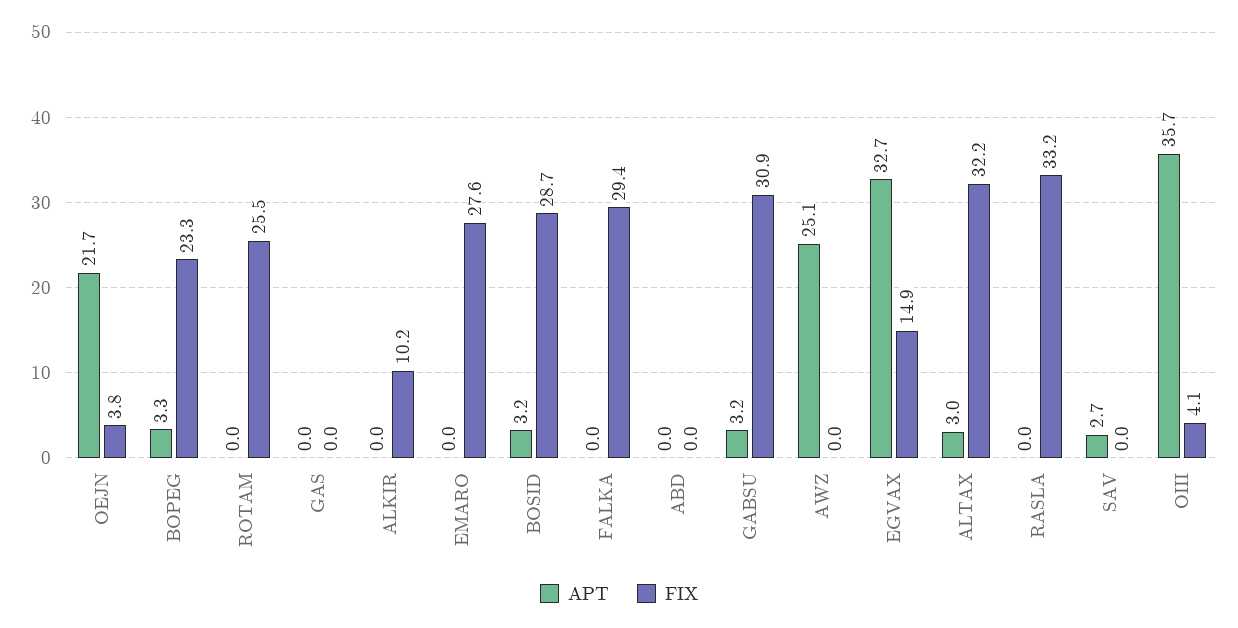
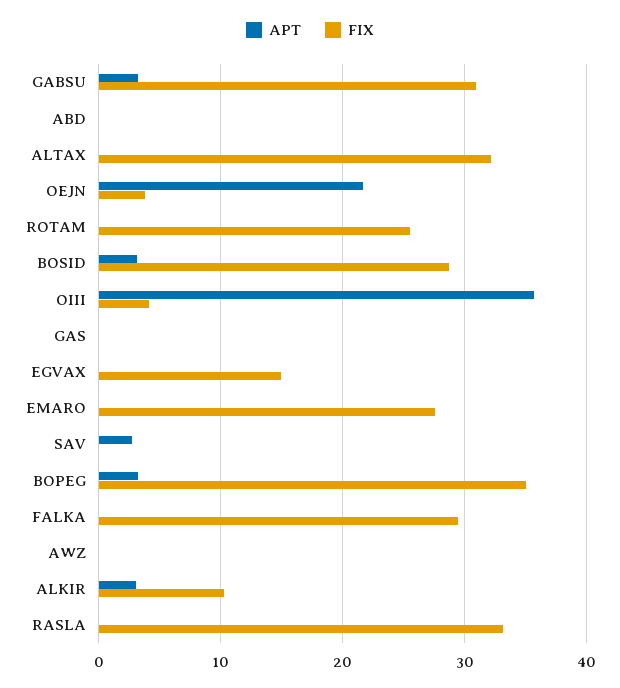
FIX, BOPEG: 23.3 -> 35
APT, ALKIR: 0 -> 3
APT, AWZ: 25.1 -> 0
APT, EGVAX: 32.7 -> 0
APT, ALTAX: 3 -> 0

